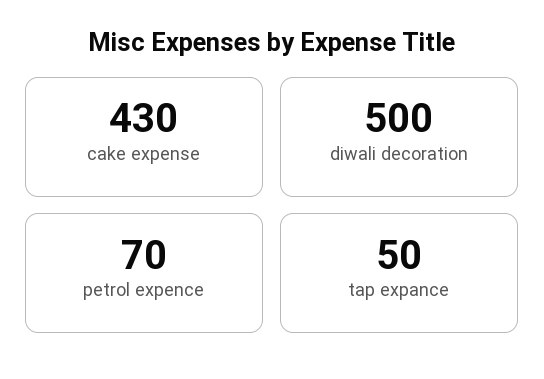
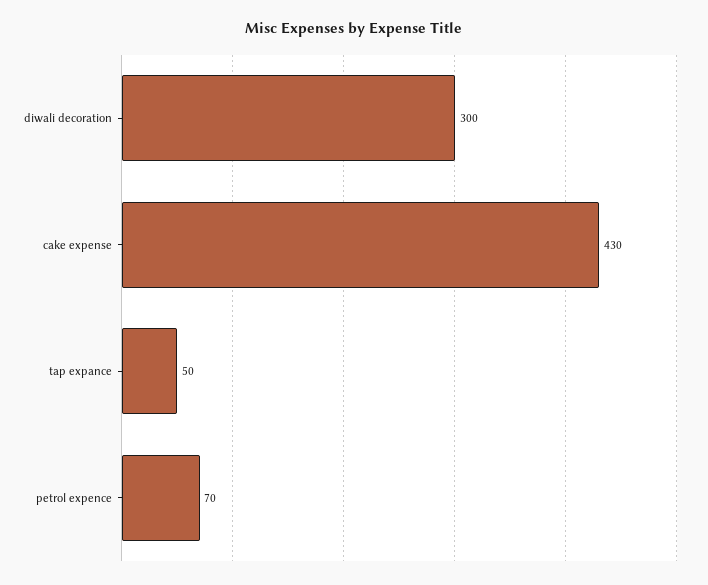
diwali decoration: 500 -> 300

